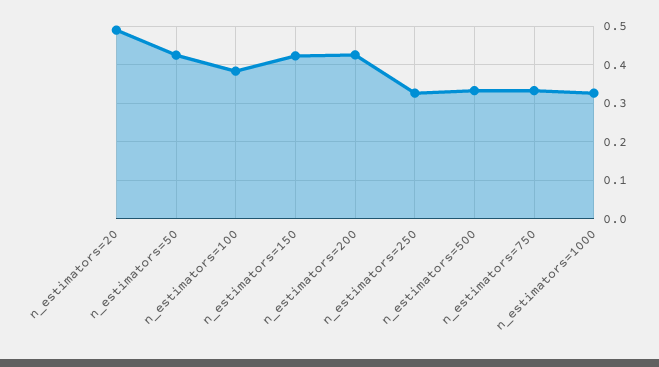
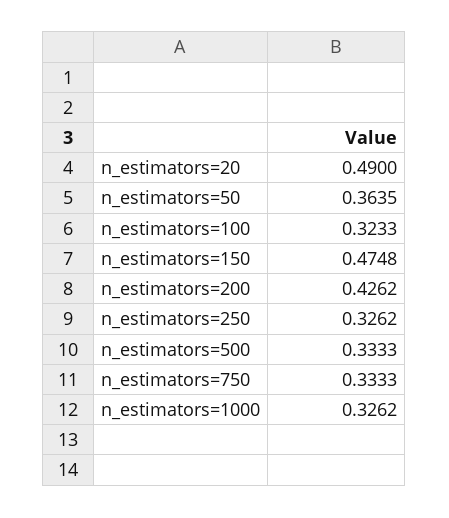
n_estimators=50: 0.42 -> 0.3635
n_estimators=100: 0.38 -> 0.3233
n_estimators=150: 0.42 -> 0.4748

